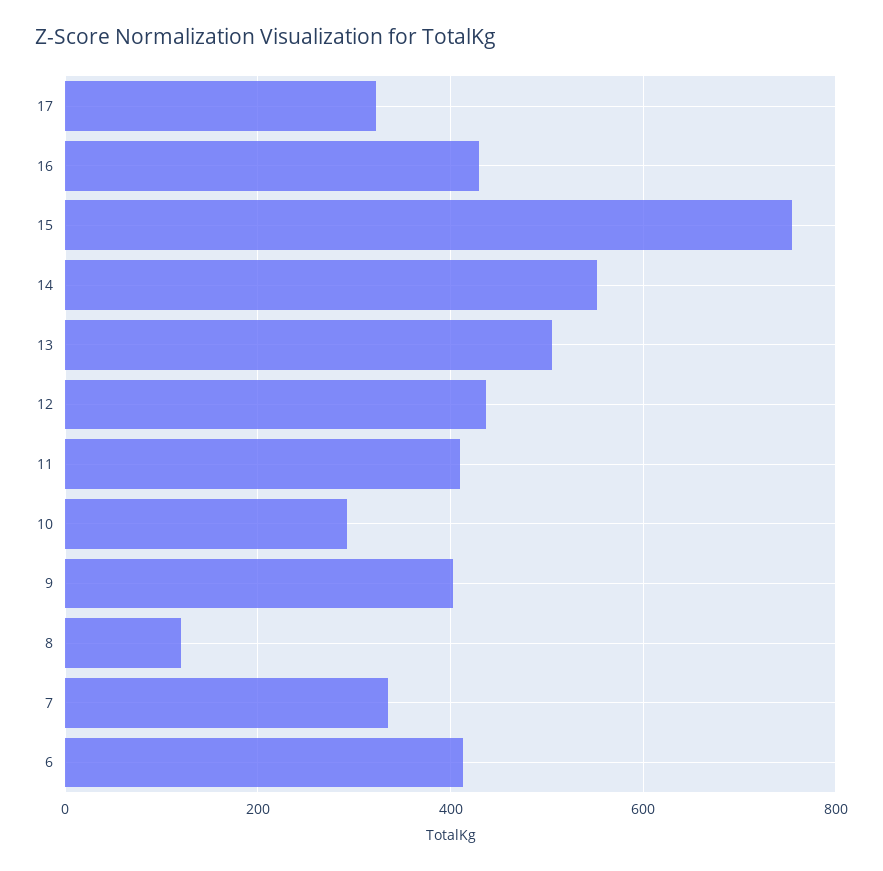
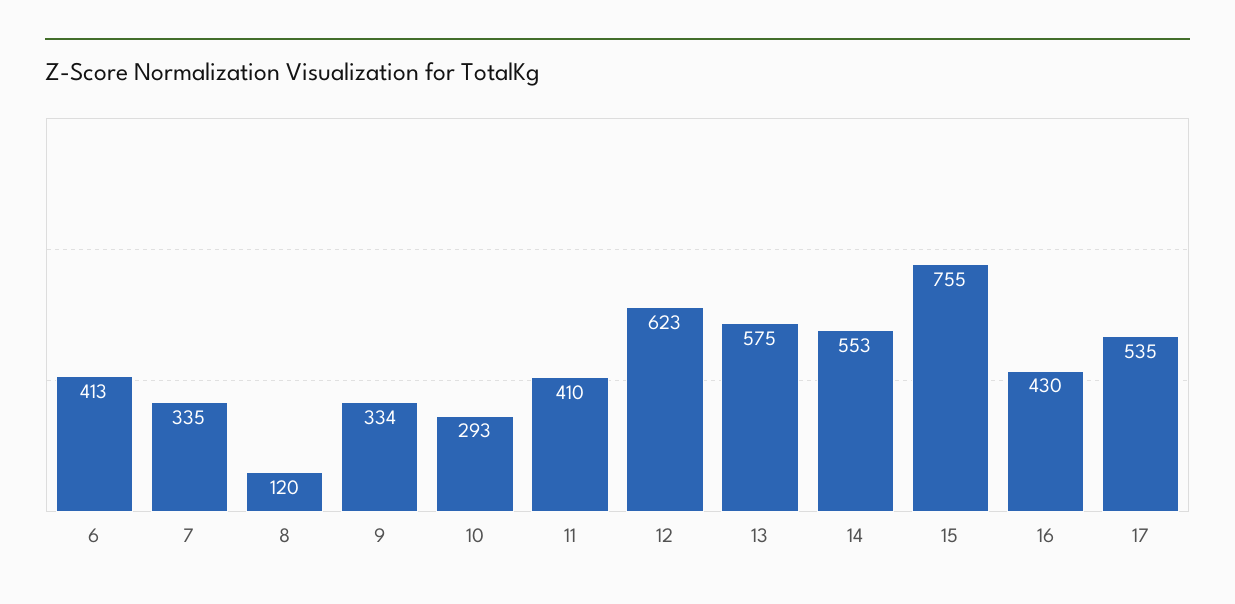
17: 320 -> 535
13: 500 -> 575
12: 440 -> 623
9: 400 -> 334

